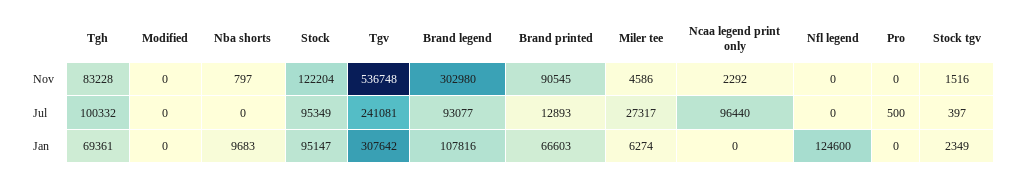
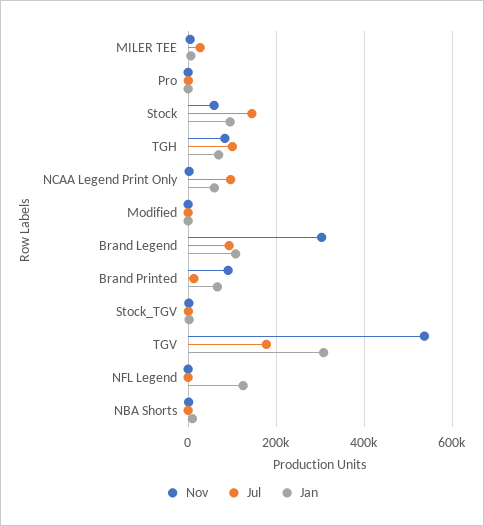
Nov, Stock: 122204 -> 60000
Jul, Stock: 95349 -> 140000
Jul, Tgv: 241081 -> 180000
Jan, Ncaa legend print only: 0 -> 60000

